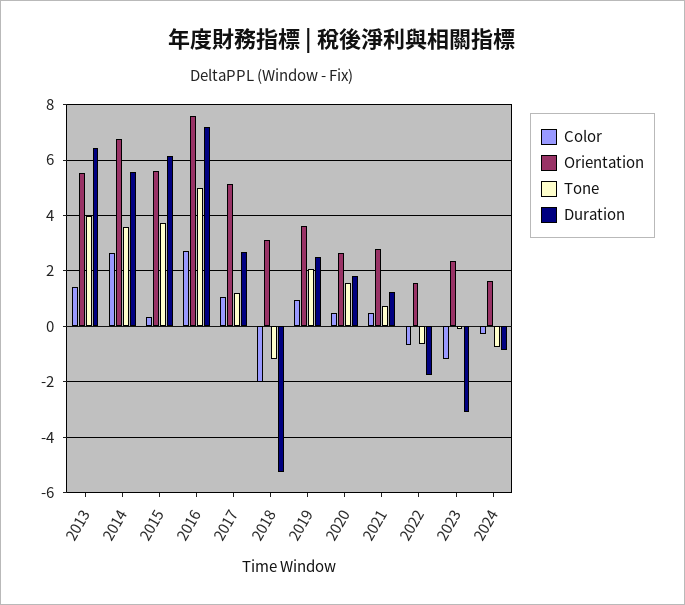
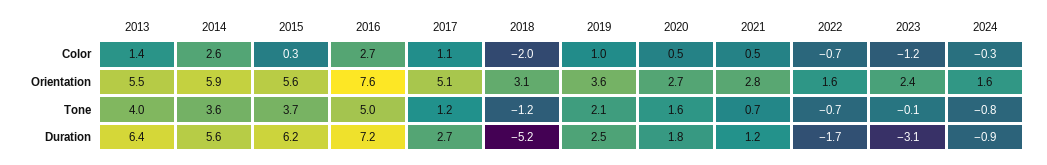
Orientation, 2014: 6.75 -> 5.9

